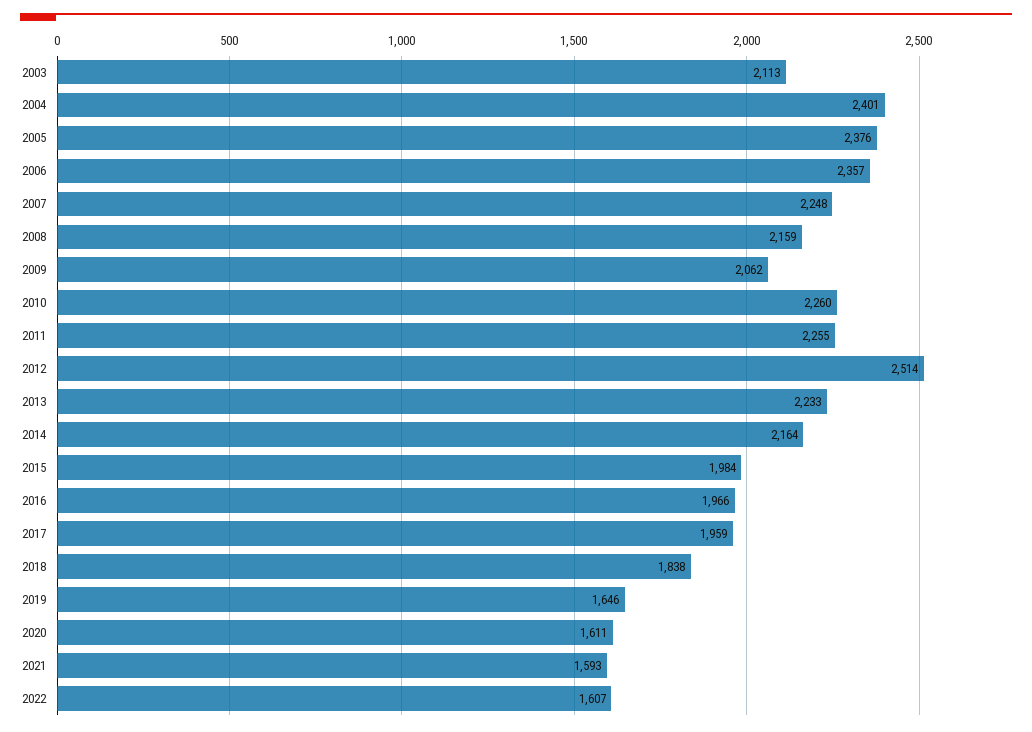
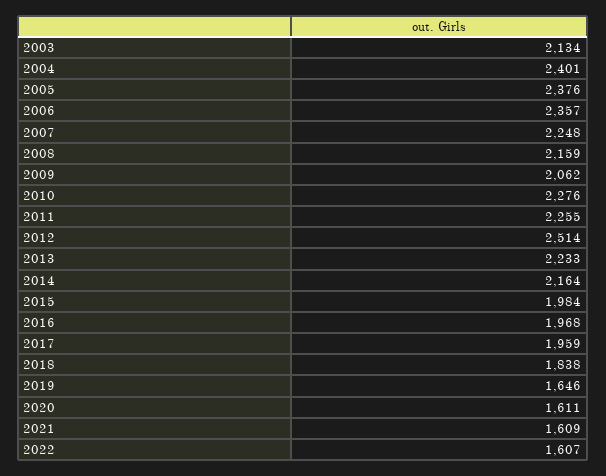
2003: 2113 -> 2134
2010: 2260 -> 2276
2016: 1966 -> 1968
2021: 1593 -> 1609

